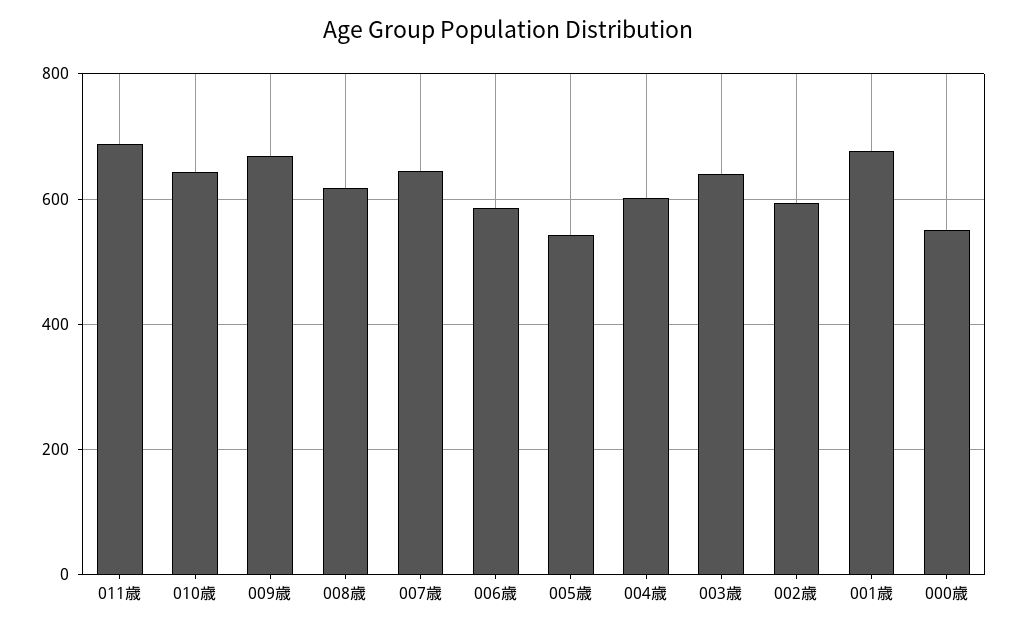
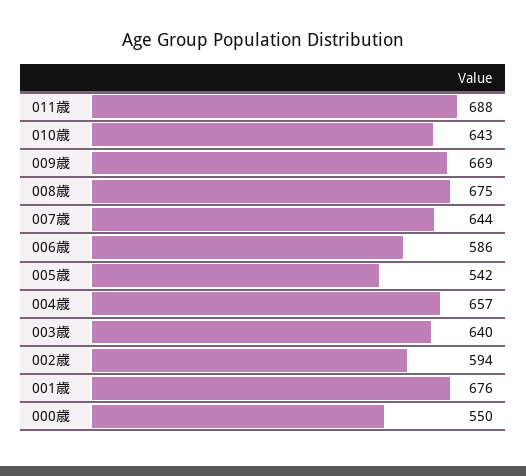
008歳: 620 -> 675
004歳: 600 -> 657

